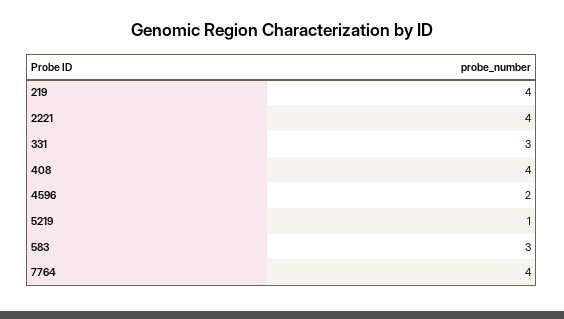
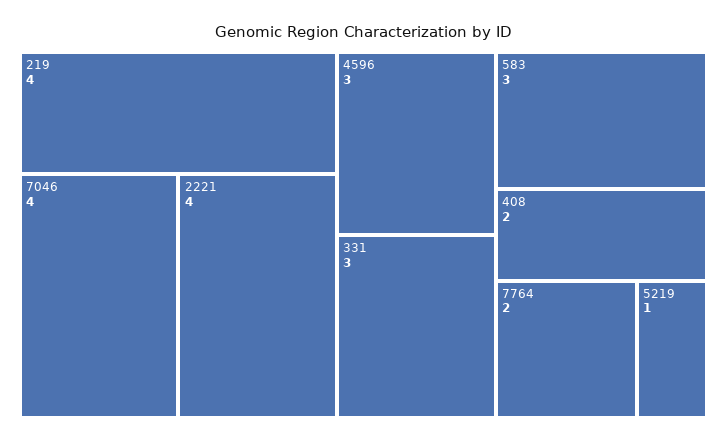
408: 4 -> 2
4596: 2 -> 3
7764: 4 -> 2
7046: none -> 4

